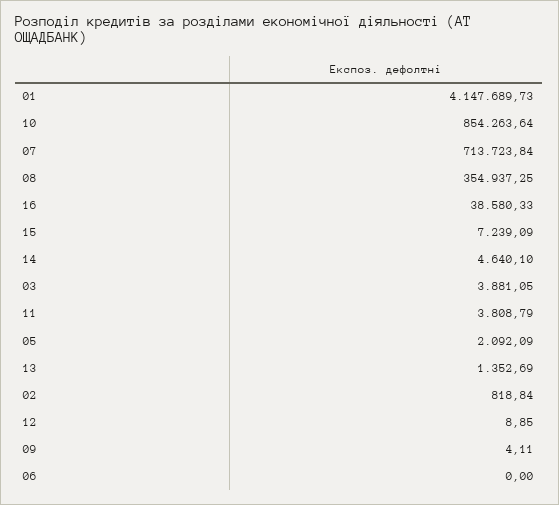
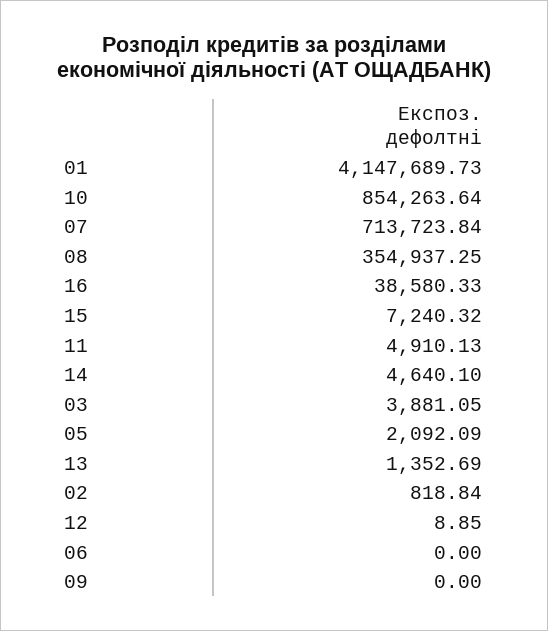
15: 7239.09 -> 7240.32
11: 3808.79 -> 4910.13
09: 4.11 -> 0

